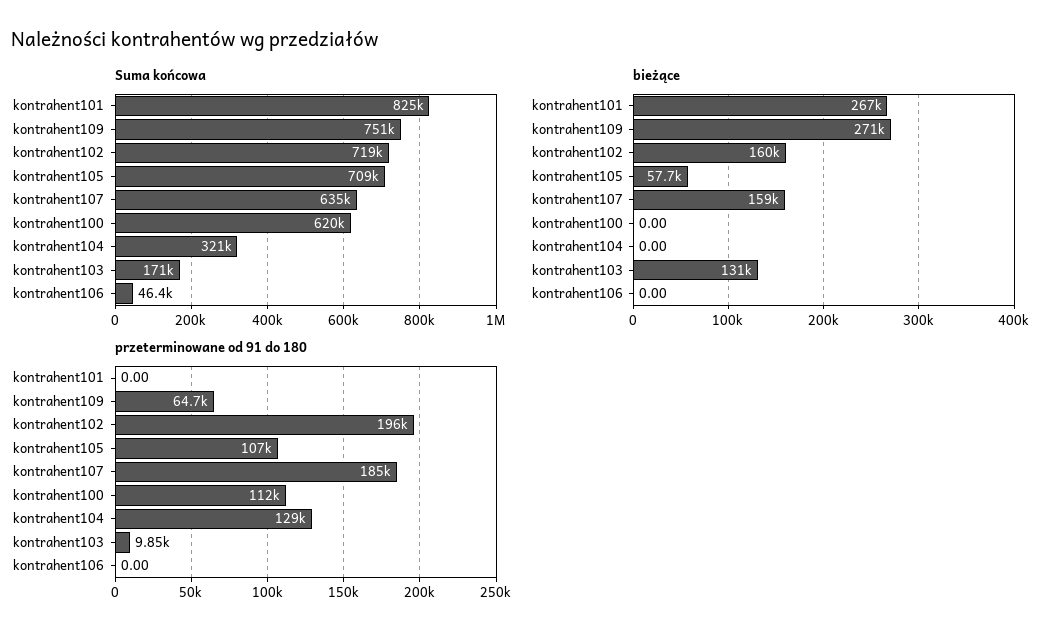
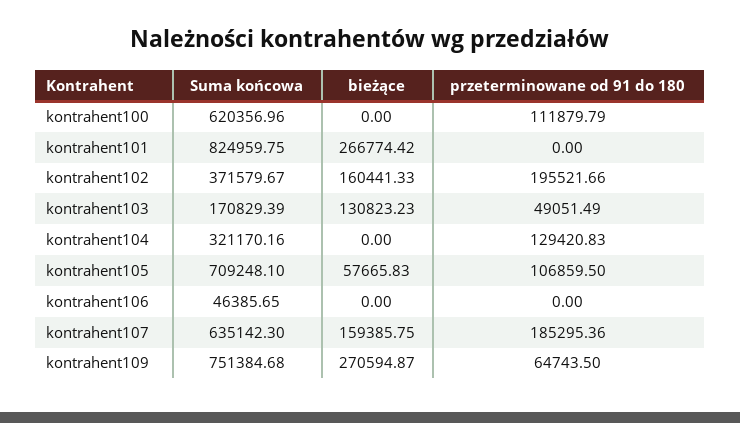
Suma końcowa, kontrahent102: 719000 -> 371579.67
przeterminowane od 91 do 180, kontrahent103: 9850 -> 49051.49

